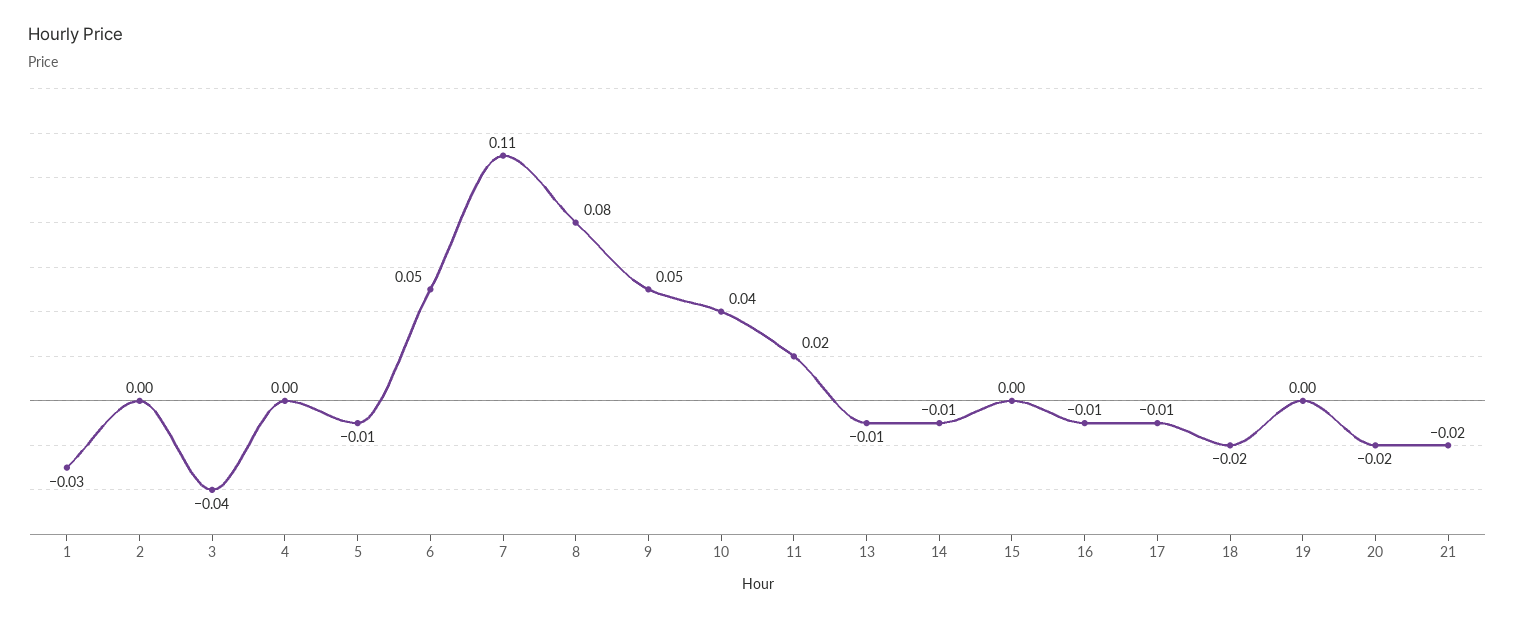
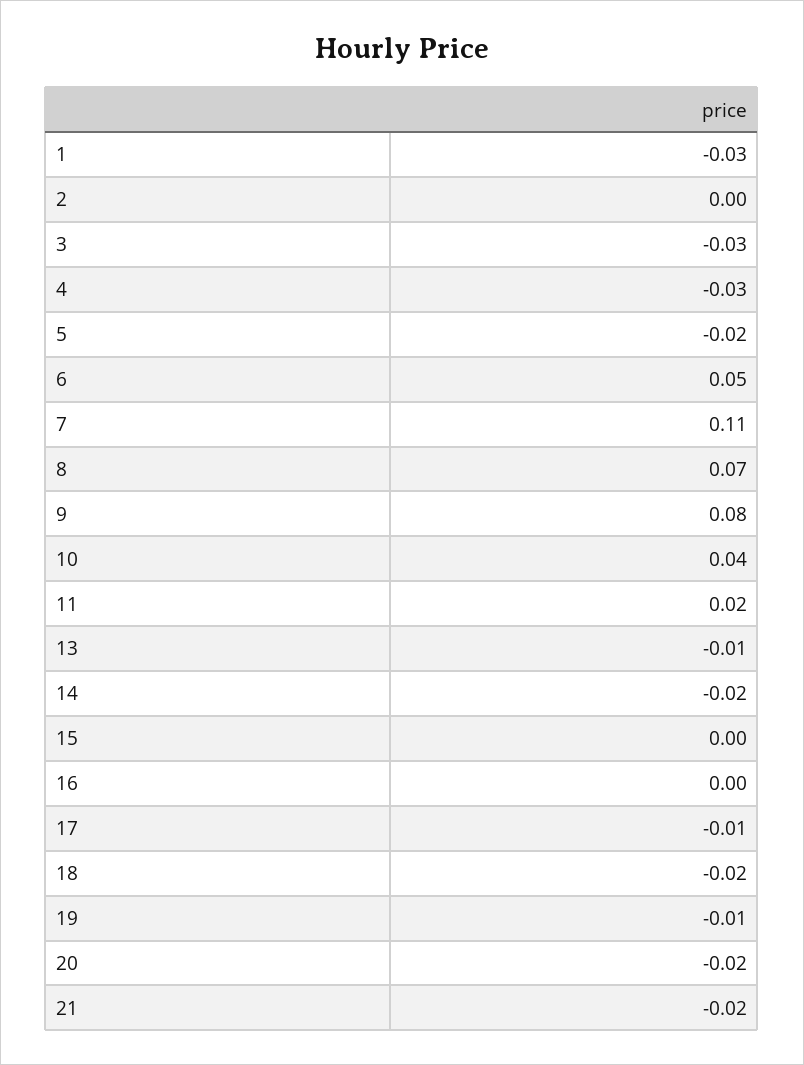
3: -0.04 -> -0.03
4: 0 -> -0.03
5: -0.01 -> -0.02
8: 0.08 -> 0.07
9: 0.05 -> 0.08
14: -0.01 -> -0.02
16: -0.01 -> 0
19: 0 -> -0.01

